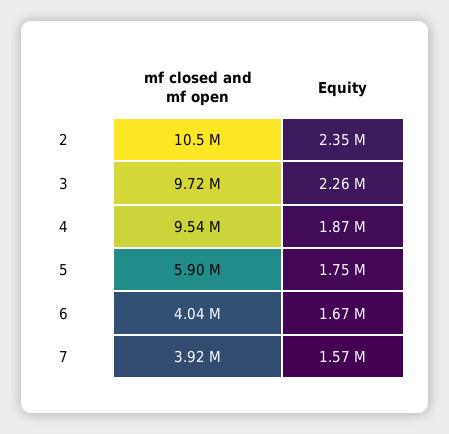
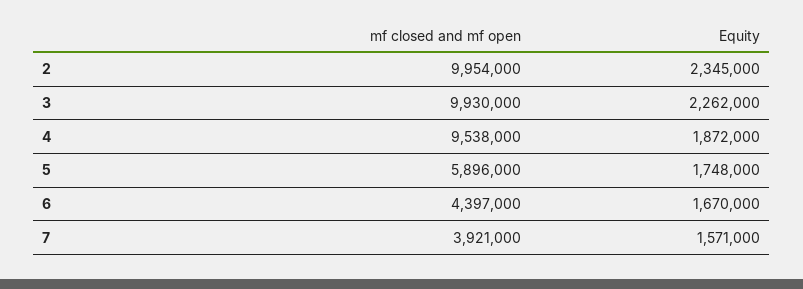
mf closed and mf open, 2: 10500000 -> 9954000
mf closed and mf open, 3: 9720000 -> 9930000
mf closed and mf open, 6: 4040000 -> 4397000

